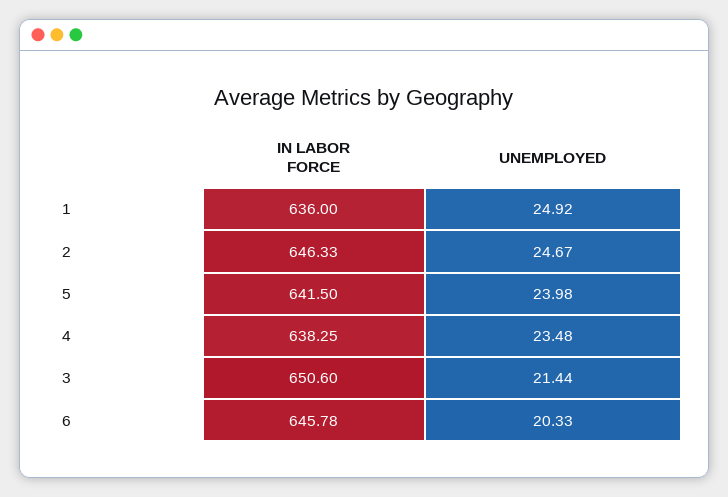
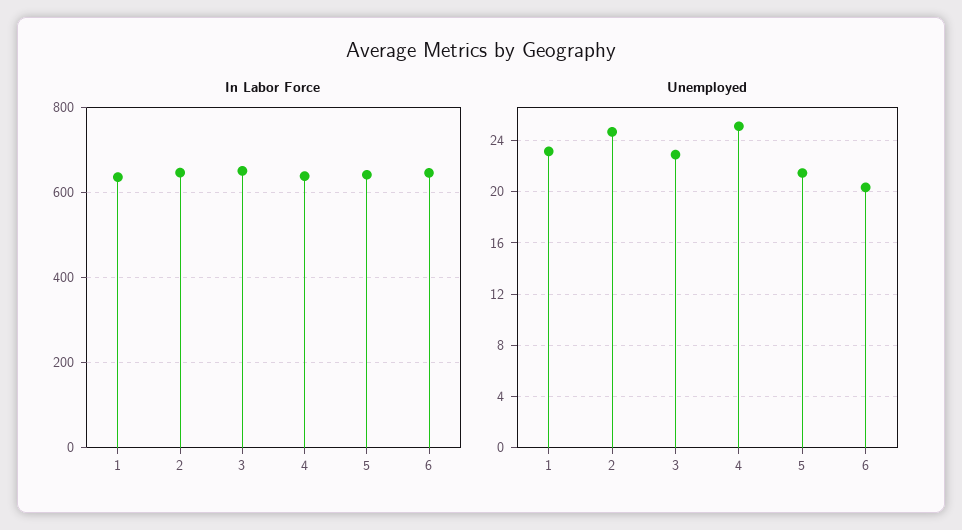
UNEMPLOYED, 1: 24.92 -> 23
UNEMPLOYED, 5: 23.98 -> 21.5
UNEMPLOYED, 4: 23.48 -> 25
UNEMPLOYED, 3: 21.44 -> 23

